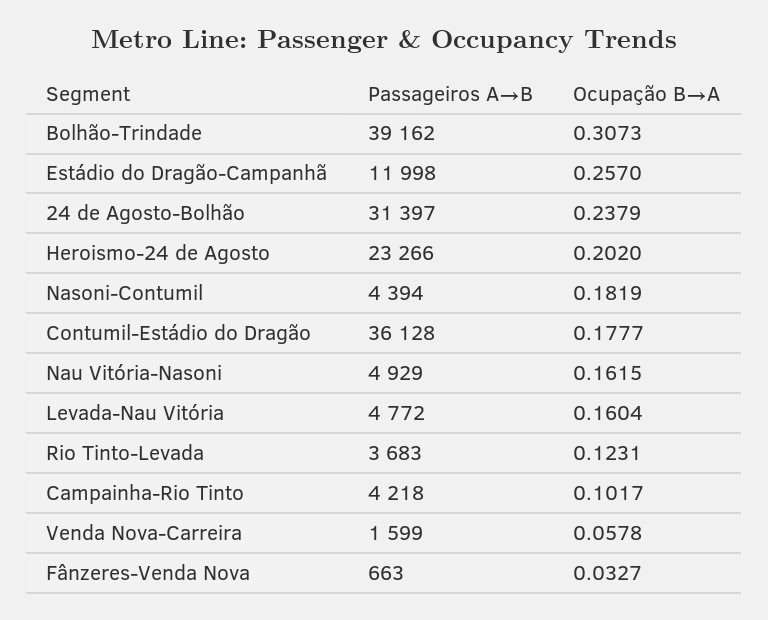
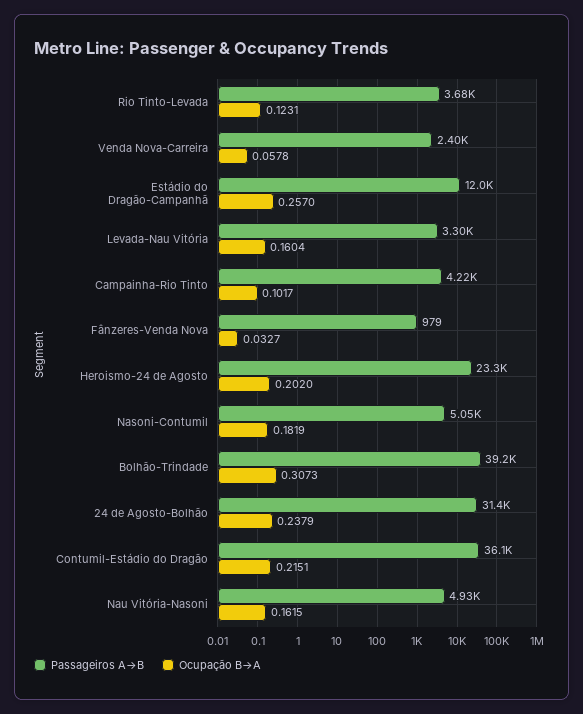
Passageiros A→B, Nasoni-Contumil: 4394 -> 5050
Ocupação B→A, Contumil-Estádio do Dragão: 0.1777 -> 0.2151
Passageiros A→B, Levada-Nau Vitória: 4772 -> 3300
Passageiros A→B, Venda Nova-Carreira: 1599 -> 2400
Passageiros A→B, Fânzeres-Venda Nova: 663 -> 979

